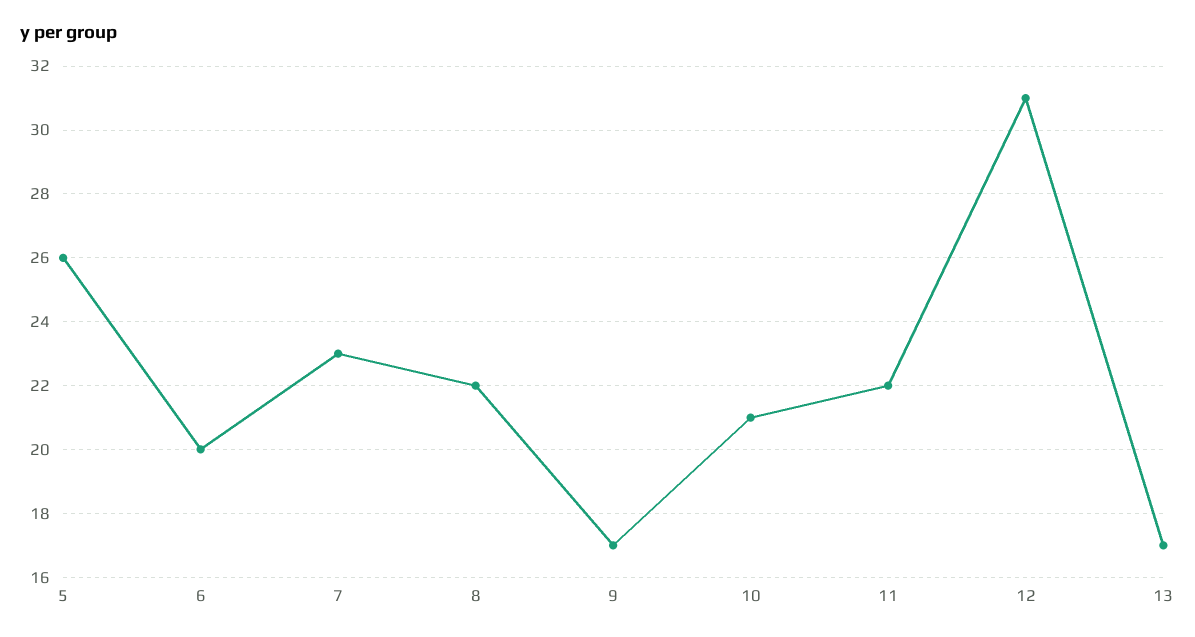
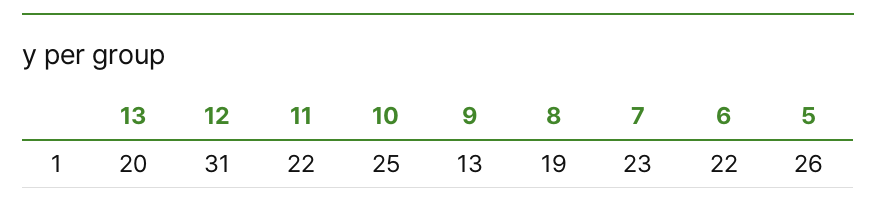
6: 20 -> 22
8: 22 -> 19
9: 17 -> 13
10: 21 -> 25
13: 17 -> 20

